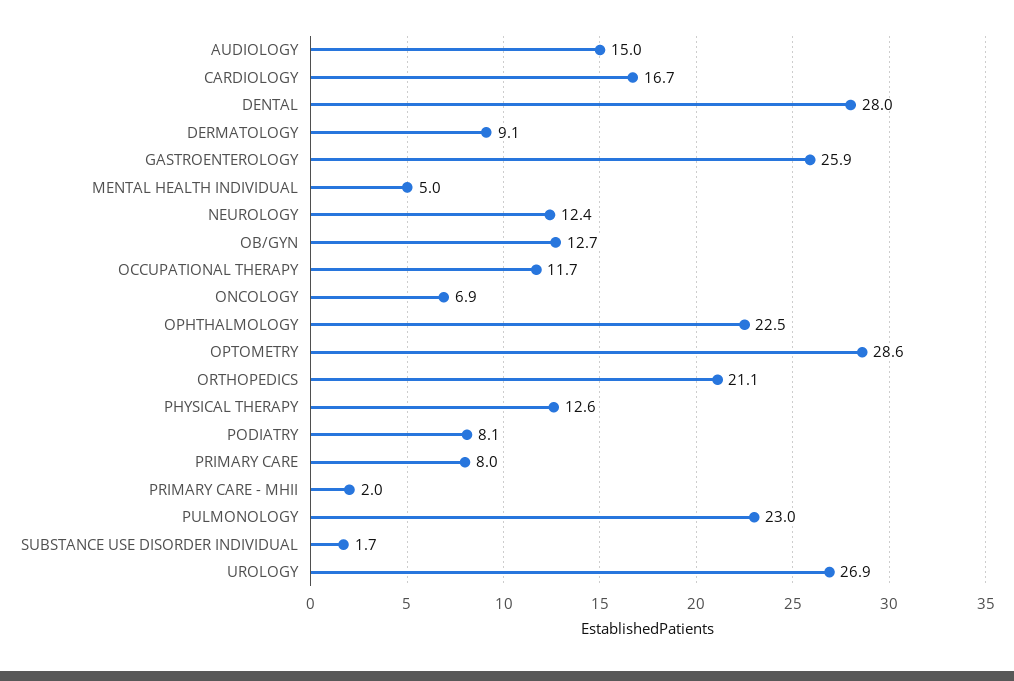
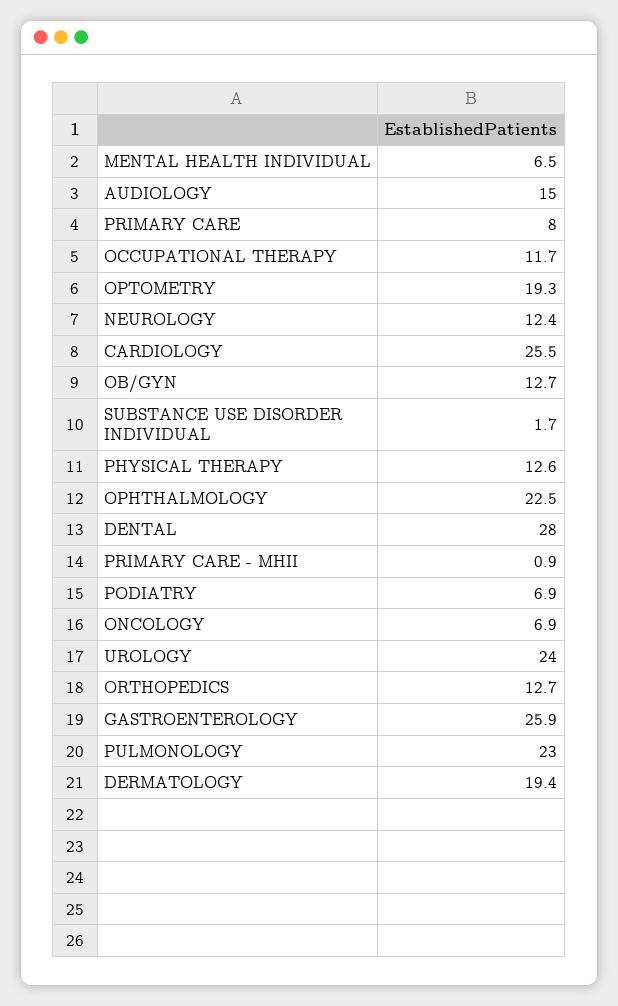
CARDIOLOGY: 16.7 -> 25.5
DERMATOLOGY: 9.1 -> 19.4
MENTAL HEALTH INDIVIDUAL: 5 -> 6.5
OPTOMETRY: 28.6 -> 19.3
ORTHOPEDICS: 21.1 -> 12.7
PODIATRY: 8.1 -> 6.9
PRIMARY CARE - MHII: 2 -> 0.9
UROLOGY: 26.9 -> 24

